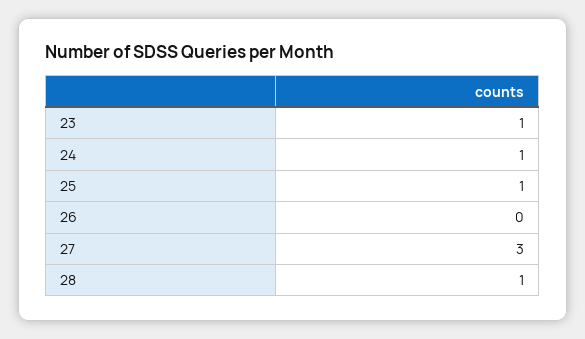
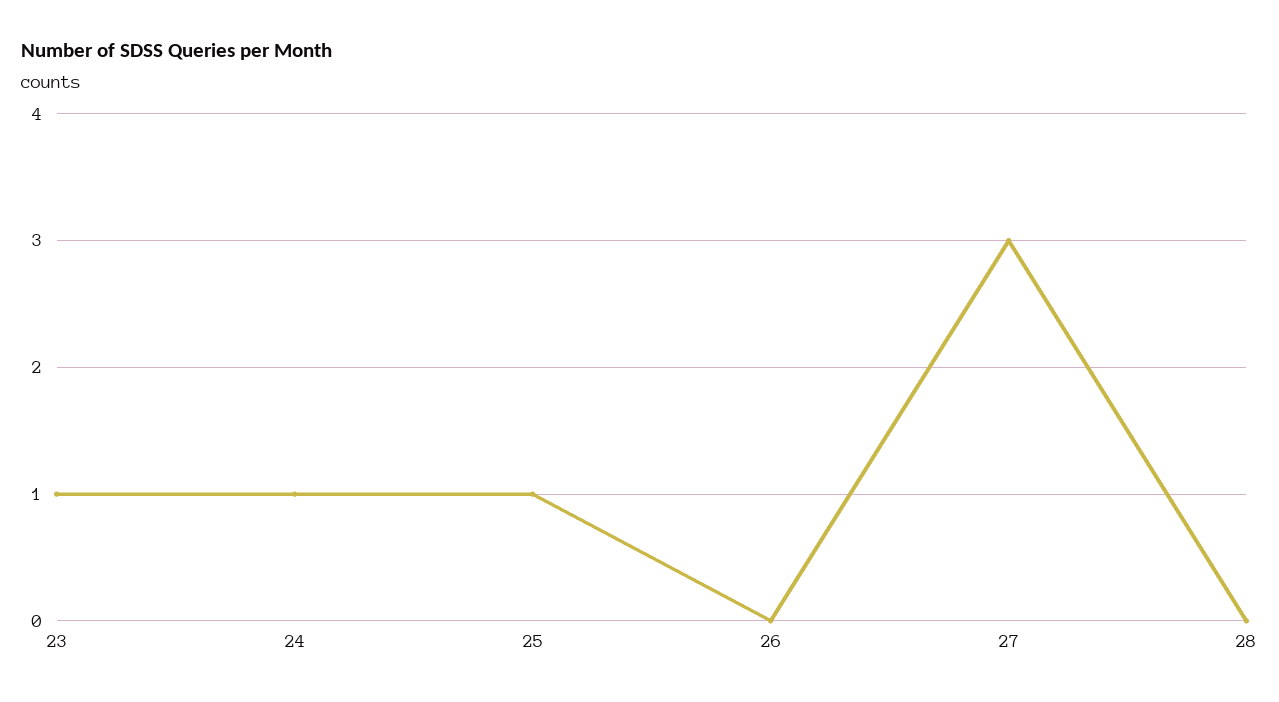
28: 1 -> 0

